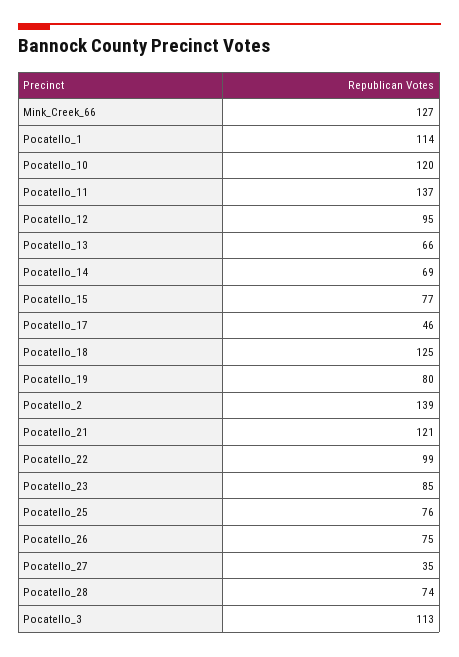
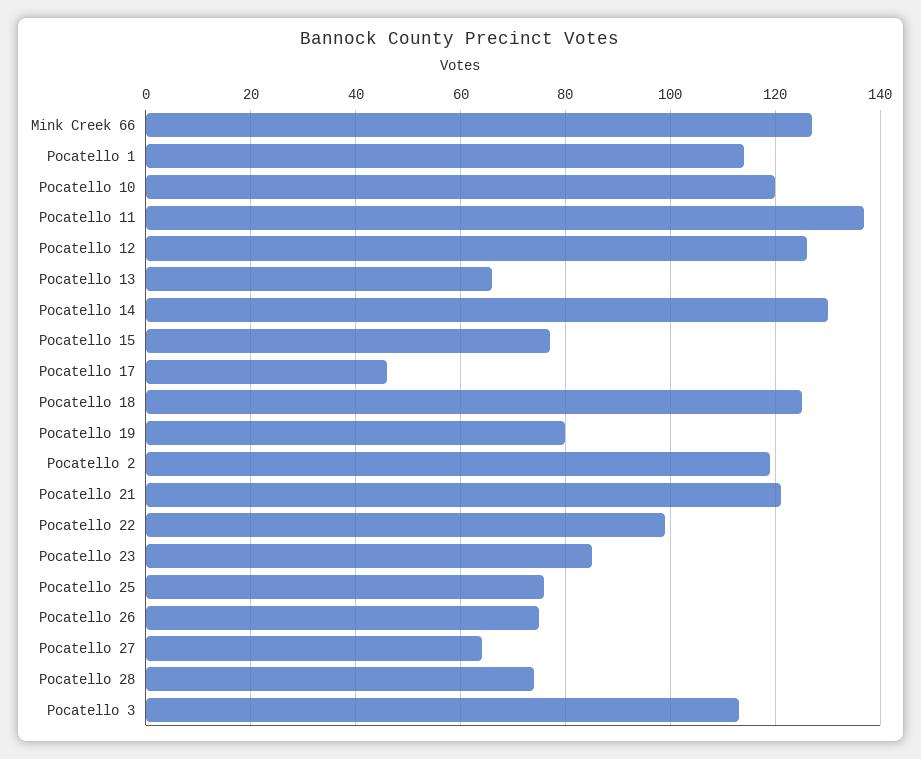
Pocatello_12: 95 -> 125
Pocatello_14: 69 -> 130
Pocatello_2: 139 -> 120
Pocatello_27: 35 -> 65

